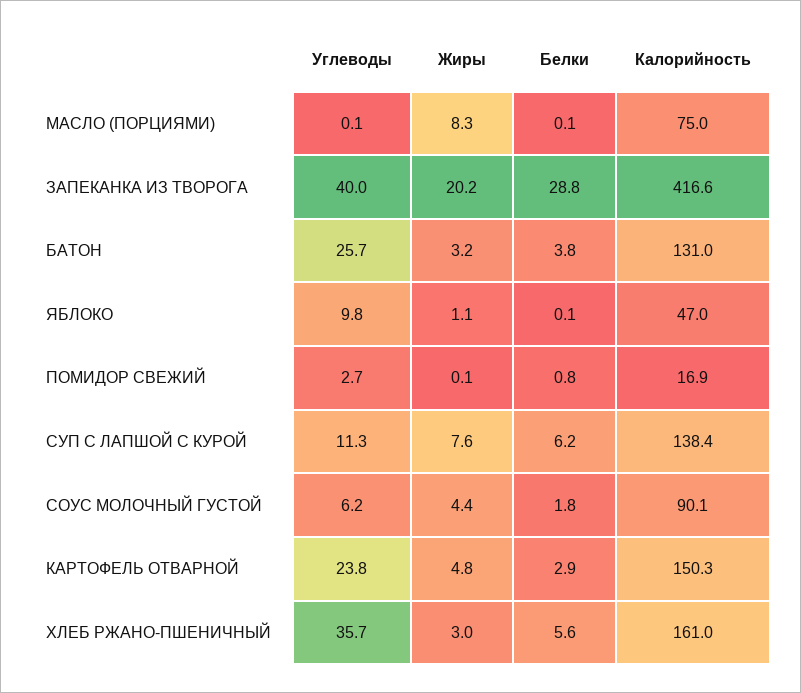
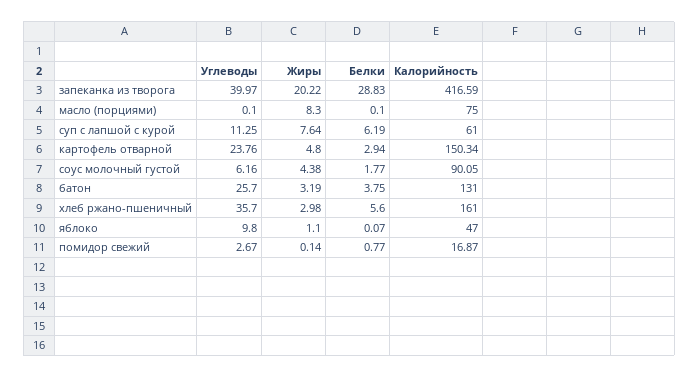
Калорийность, СУП С ЛАПШОЙ С КУРОЙ: 138.4 -> 61

